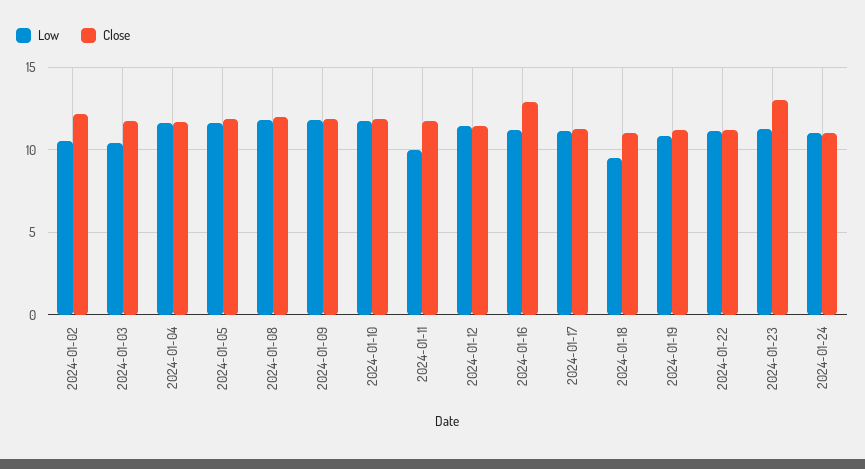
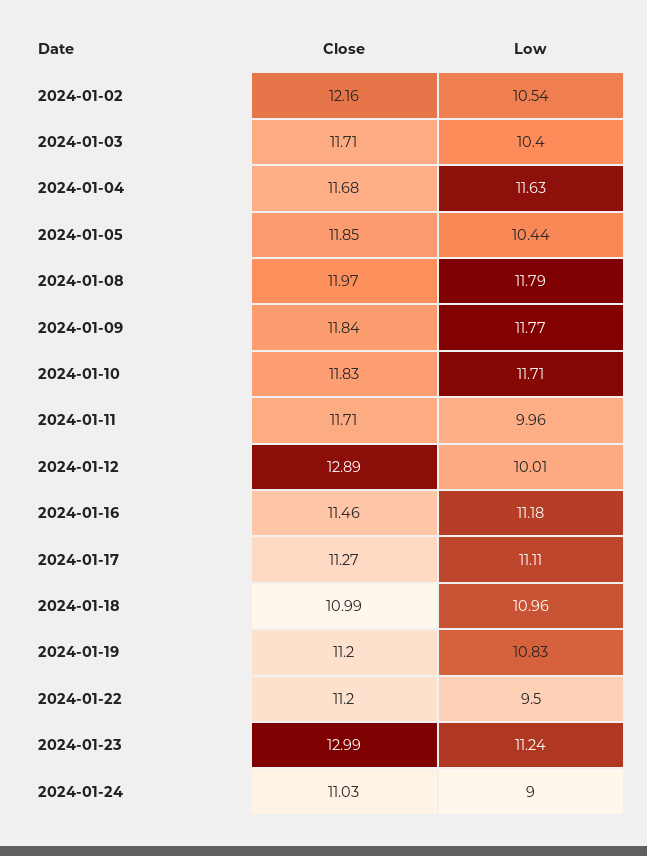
Low, 2024-01-05: 11.5 -> 10.44
Low, 2024-01-12: 11.5 -> 10.01
Close, 2024-01-12: 11.5 -> 12.89
Close, 2024-01-16: 13 -> 11.46
Low, 2024-01-18: 9.5 -> 10.96
Low, 2024-01-22: 11 -> 9.5
Low, 2024-01-24: 11 -> 9

